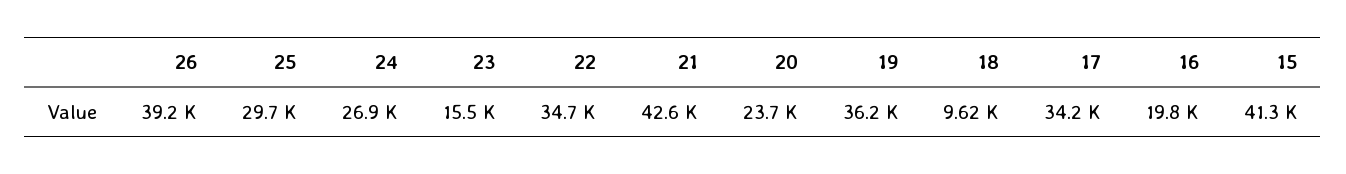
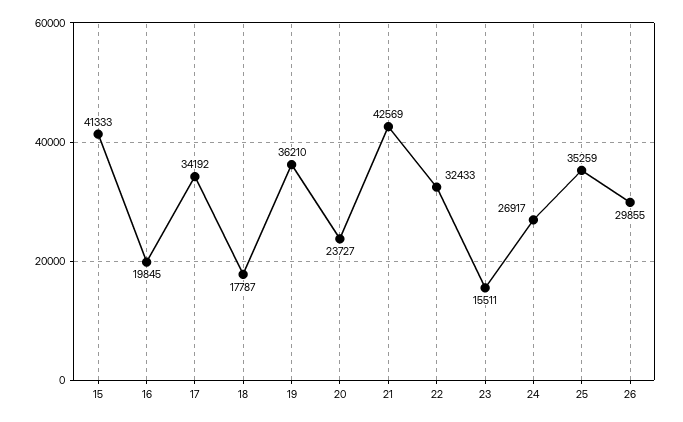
26: 39200 -> 29855
25: 29700 -> 35259
22: 34700 -> 32433
18: 9620 -> 17787

